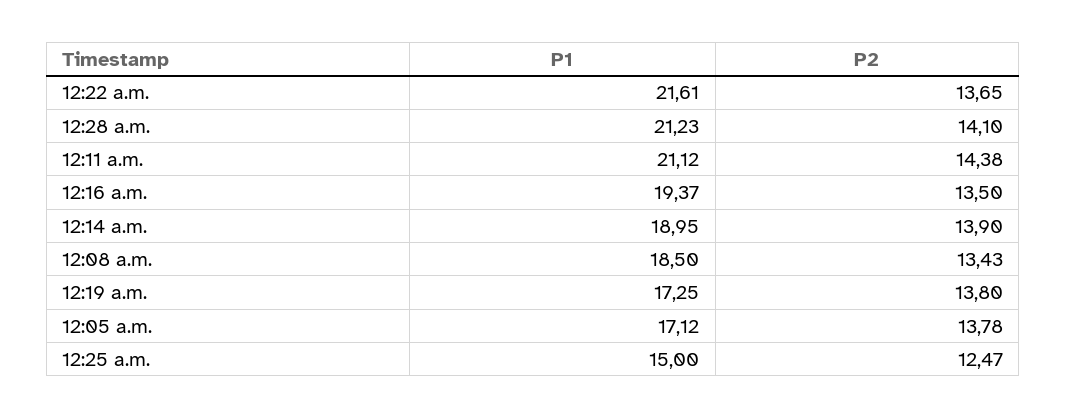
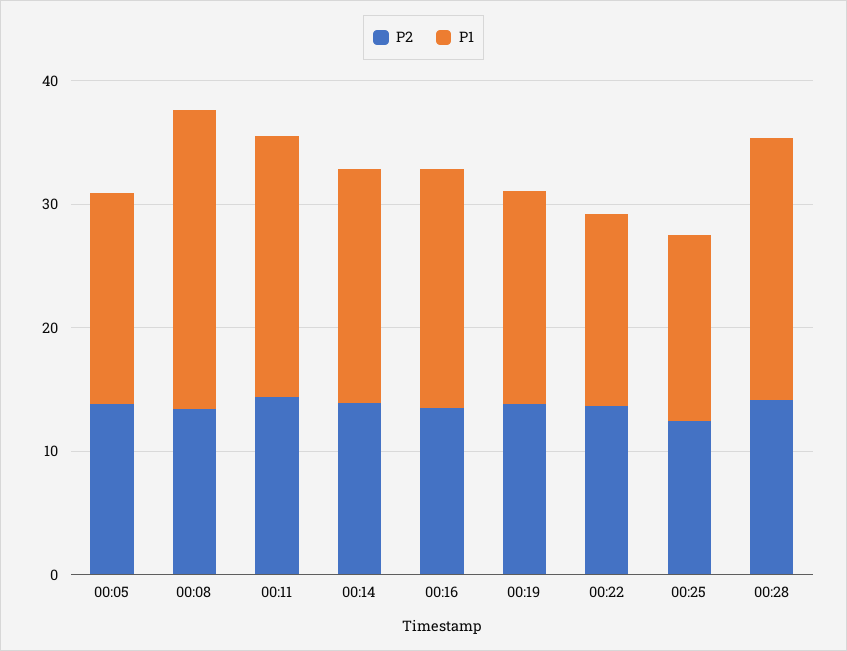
P1, 12:22 a.m.: 21.61 -> 16
P1, 12:08 a.m.: 18.5 -> 24

